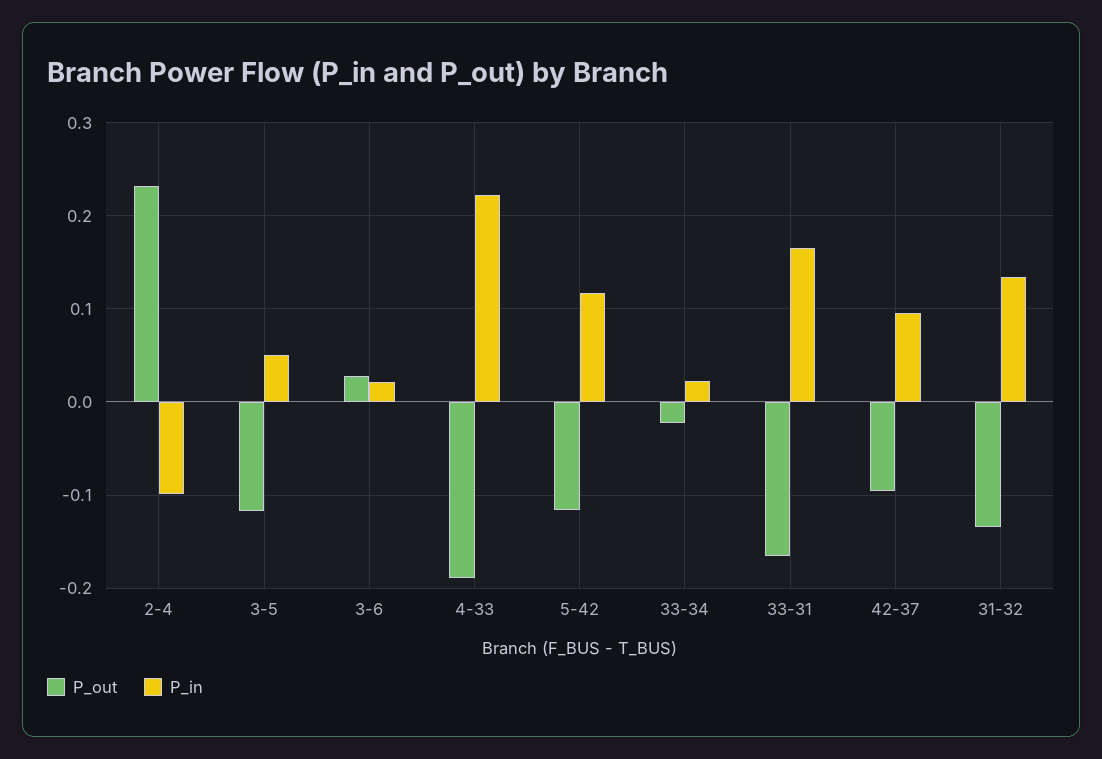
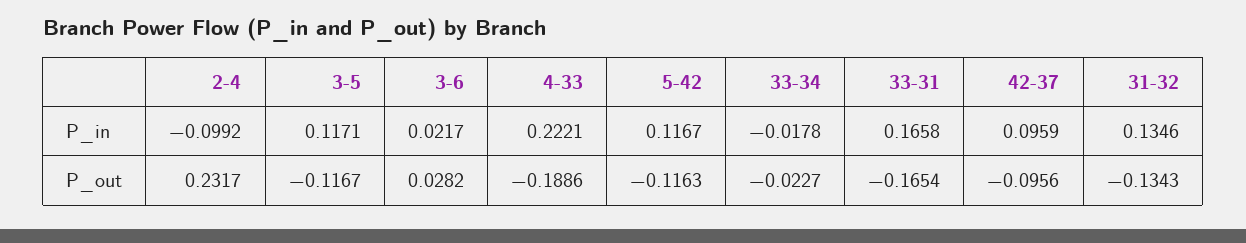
P_in, 3-5: 0.05 -> 0.1171
P_in, 33-34: 0.02 -> -0.0178

